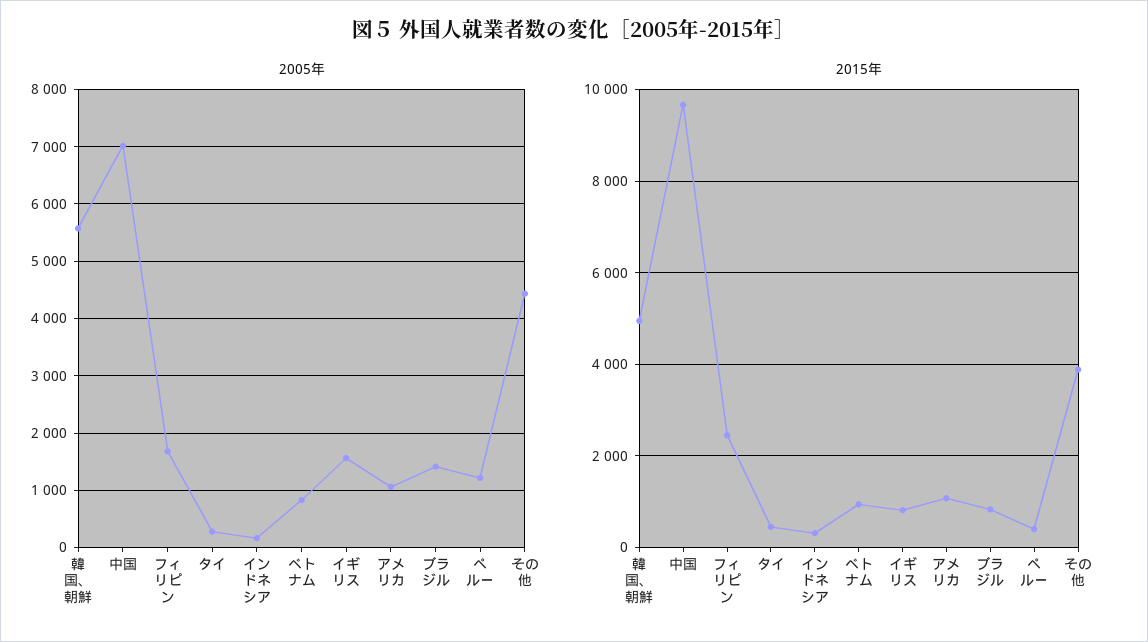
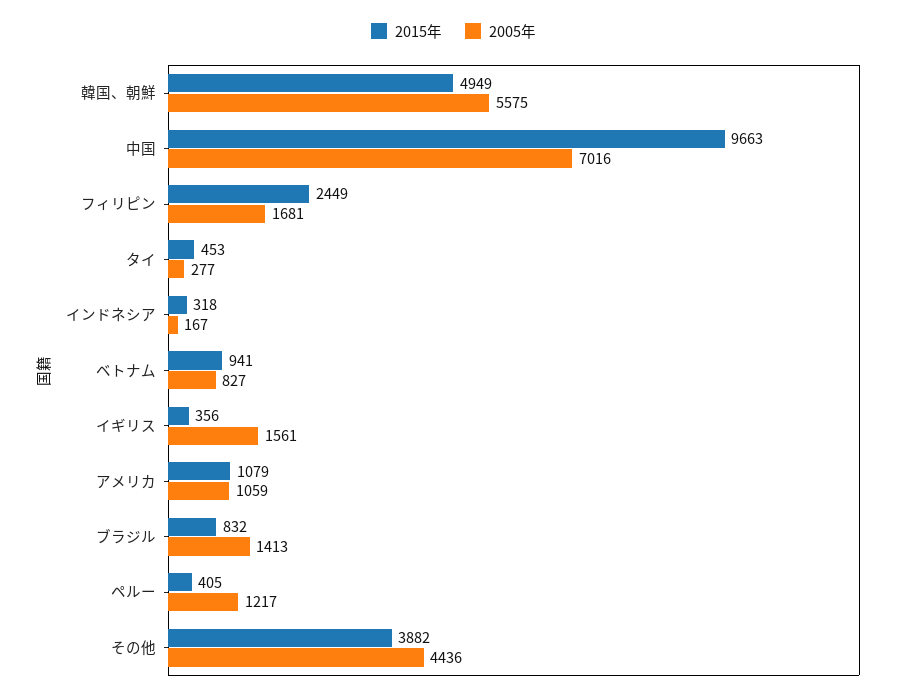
2015年, イギリス: 800 -> 356

